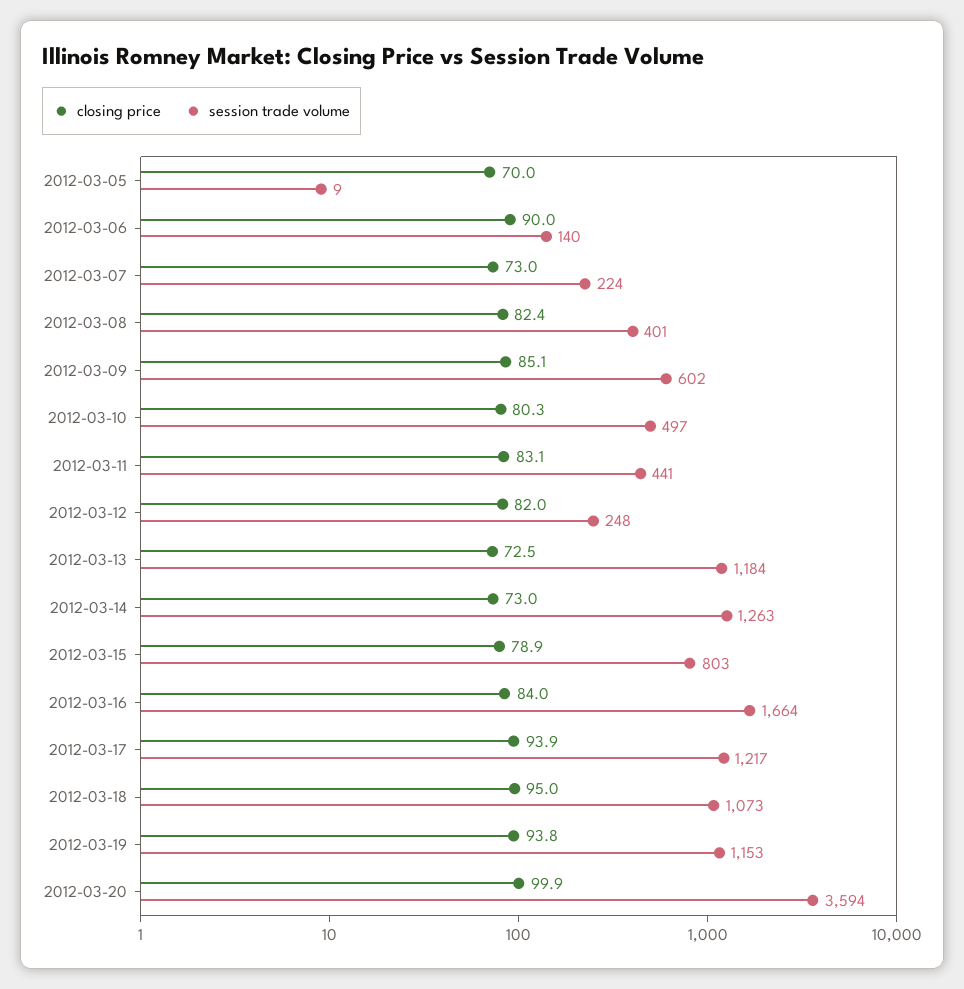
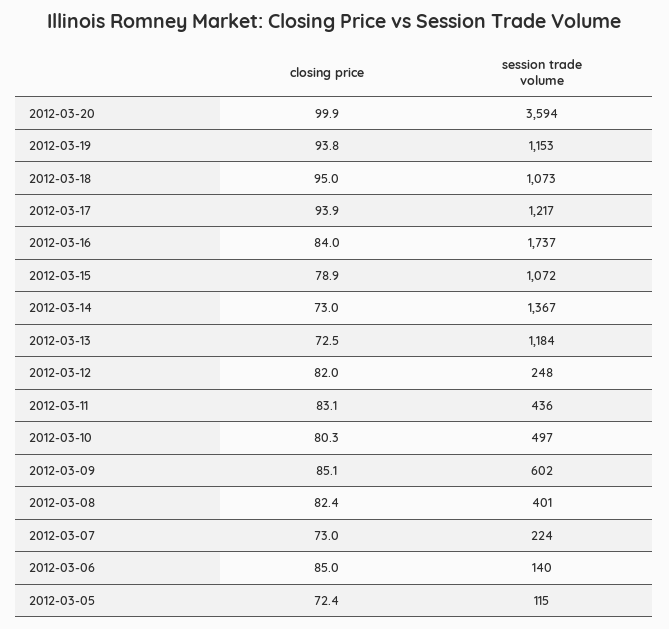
closing price, 2012-03-05: 70 -> 72.4
session trade volume, 2012-03-05: 9 -> 115
closing price, 2012-03-06: 90 -> 85
session trade volume, 2012-03-11: 441 -> 436
session trade volume, 2012-03-14: 1263 -> 1367
session trade volume, 2012-03-15: 803 -> 1072
session trade volume, 2012-03-16: 1664 -> 1737

